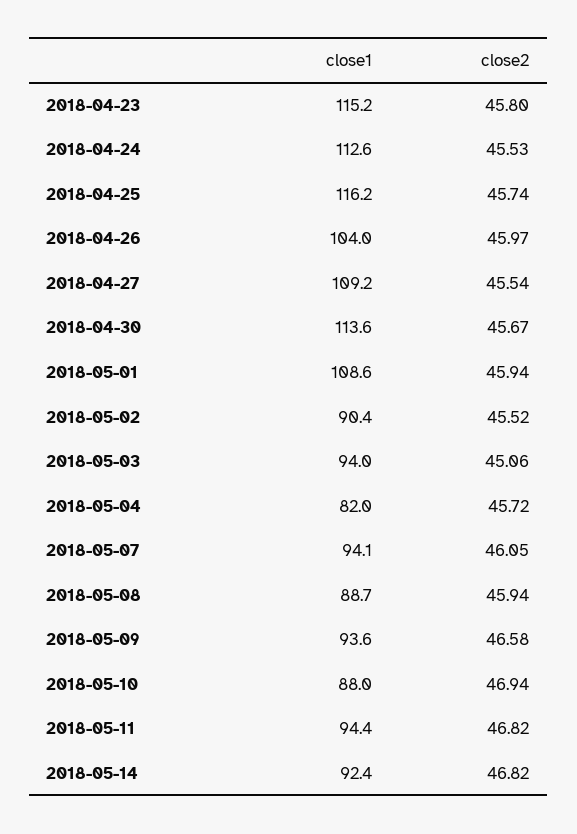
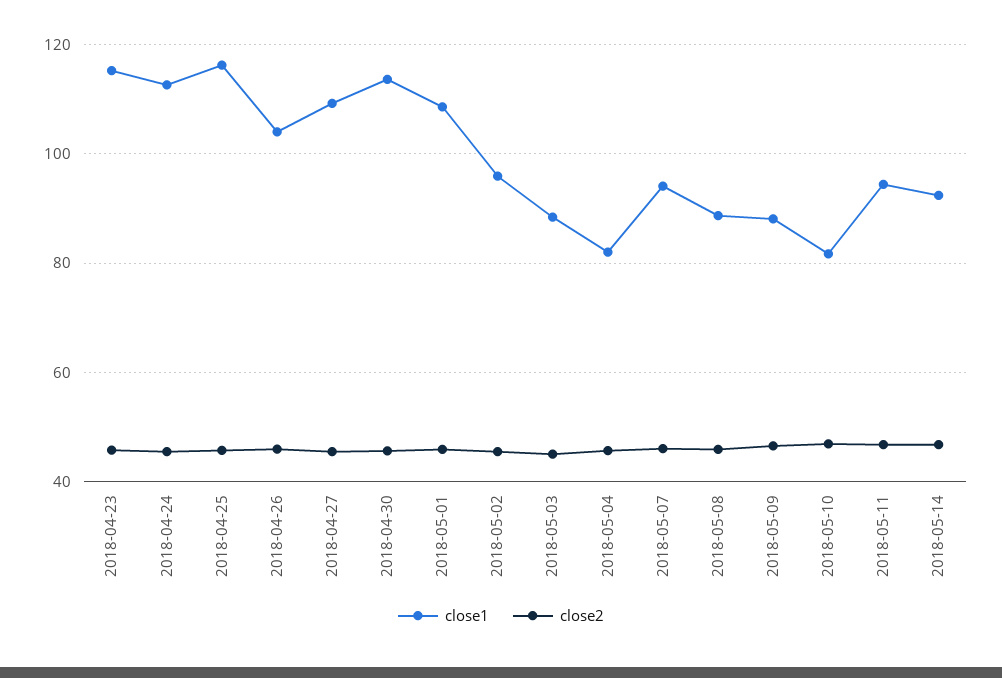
close1, 2018-05-02: 90.4 -> 96
close1, 2018-05-03: 94 -> 88
close1, 2018-05-09: 93.6 -> 88
close1, 2018-05-10: 88 -> 82

